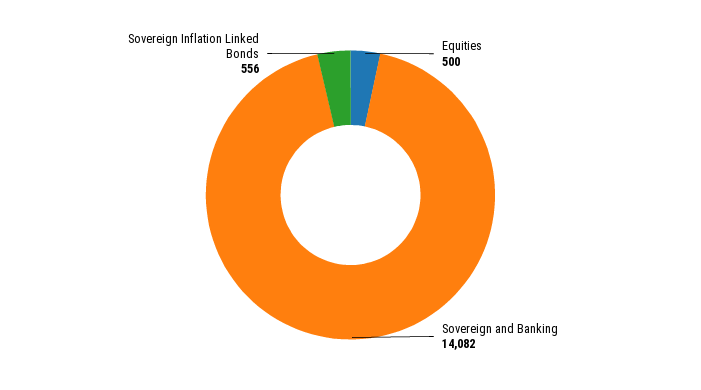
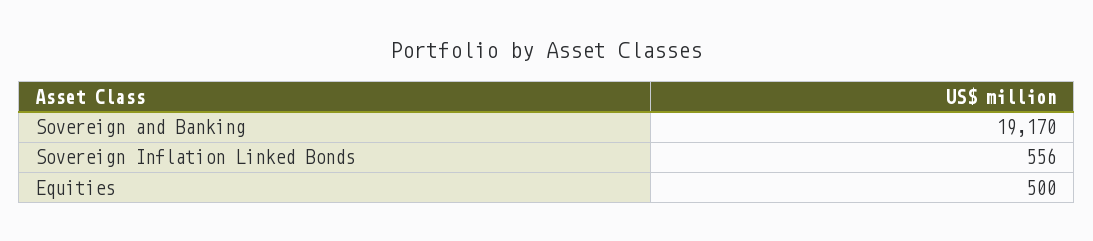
Sovereign and Banking: 14082 -> 19170

